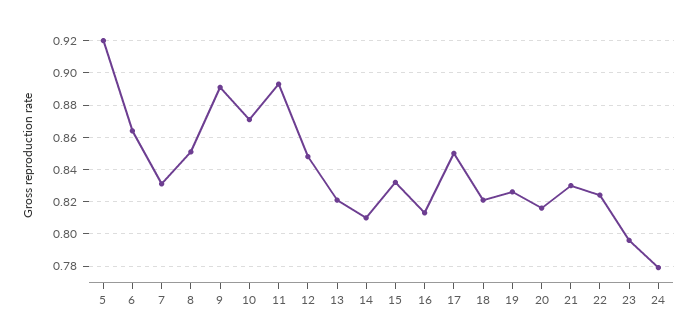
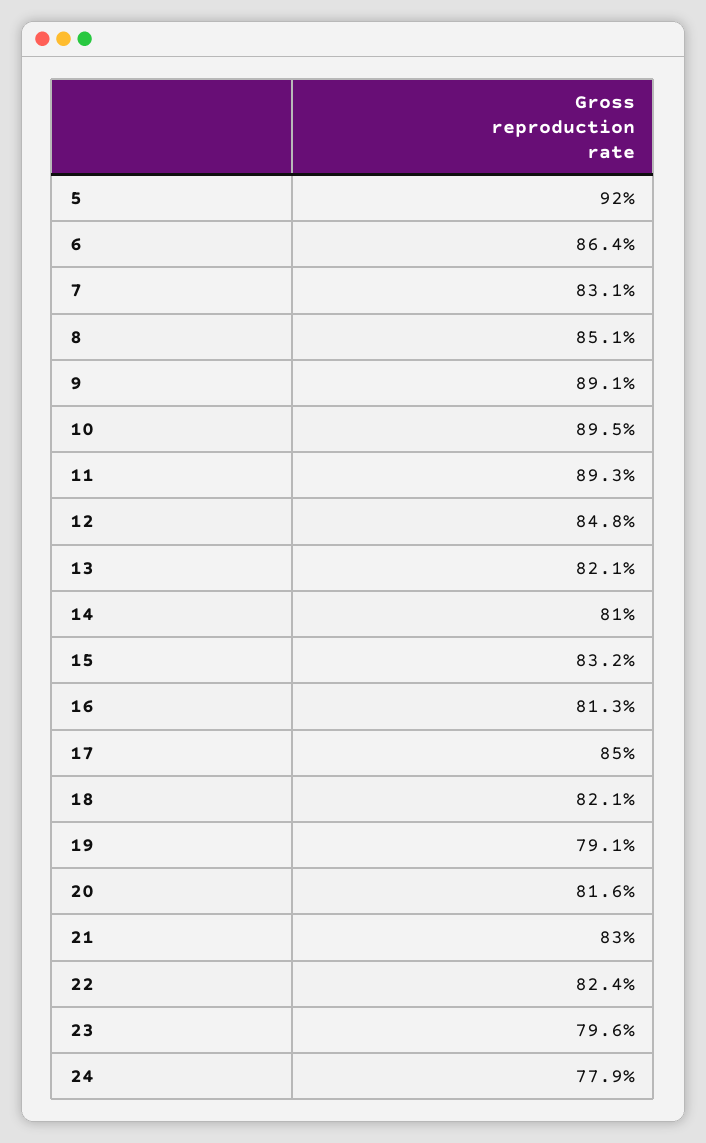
10: 0.87 -> 0.895
19: 0.825 -> 0.791

